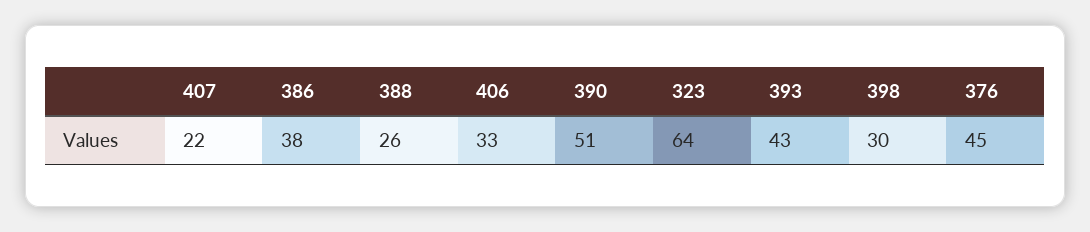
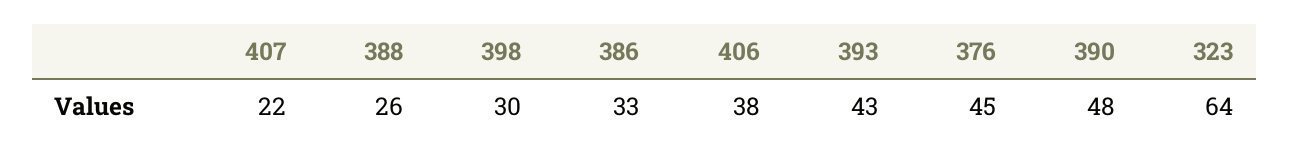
386: 38 -> 33
406: 33 -> 38
390: 51 -> 48

